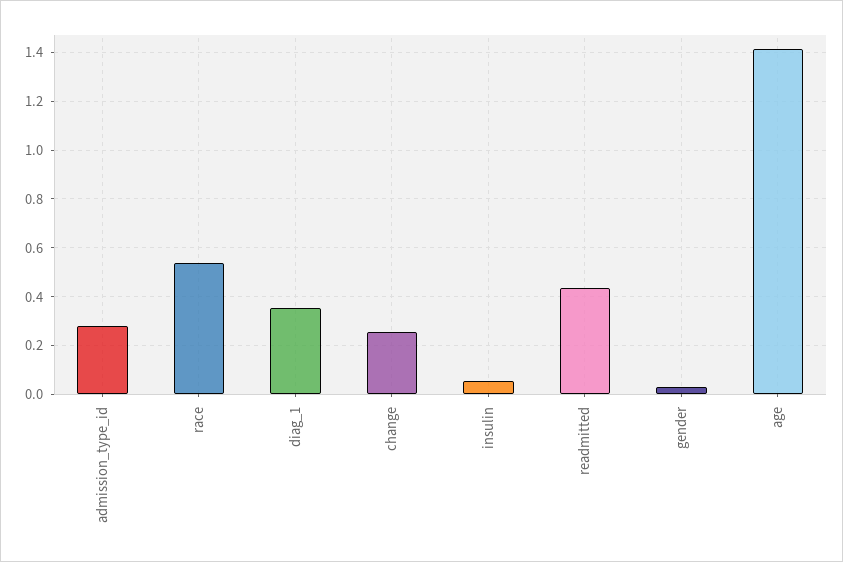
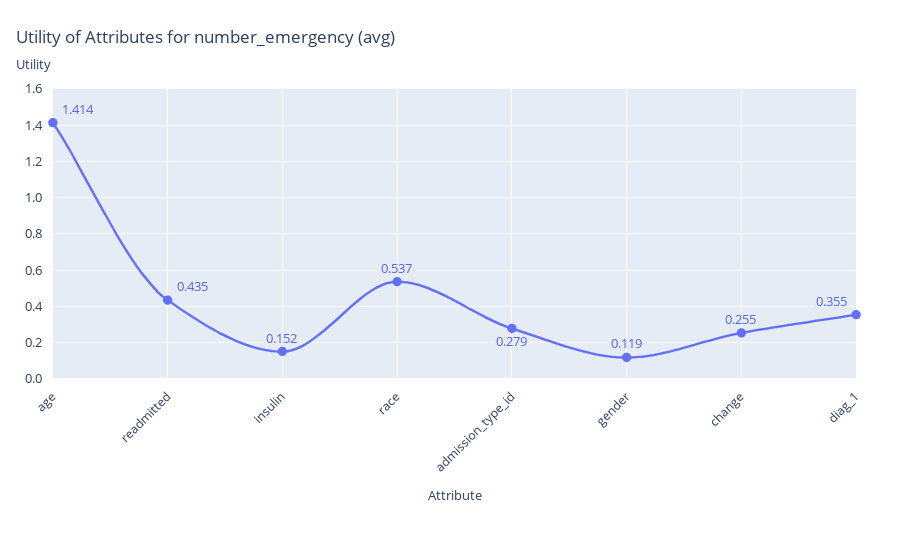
insulin: 0.05 -> 0.152
gender: 0.025 -> 0.119

